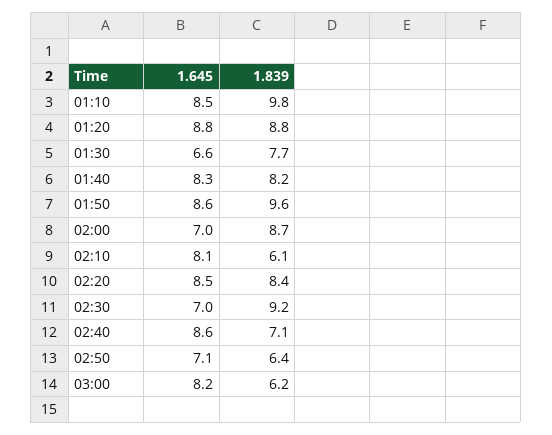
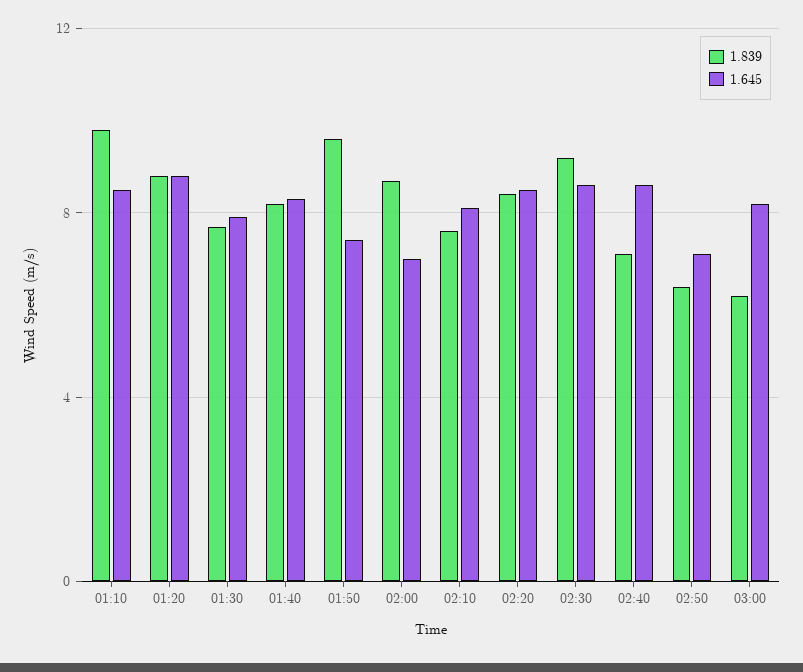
1.645, 01:30: 6.6 -> 8
1.645, 01:50: 8.6 -> 7.5
1.839, 02:10: 6.1 -> 7.5
1.645, 02:30: 7 -> 8.5

